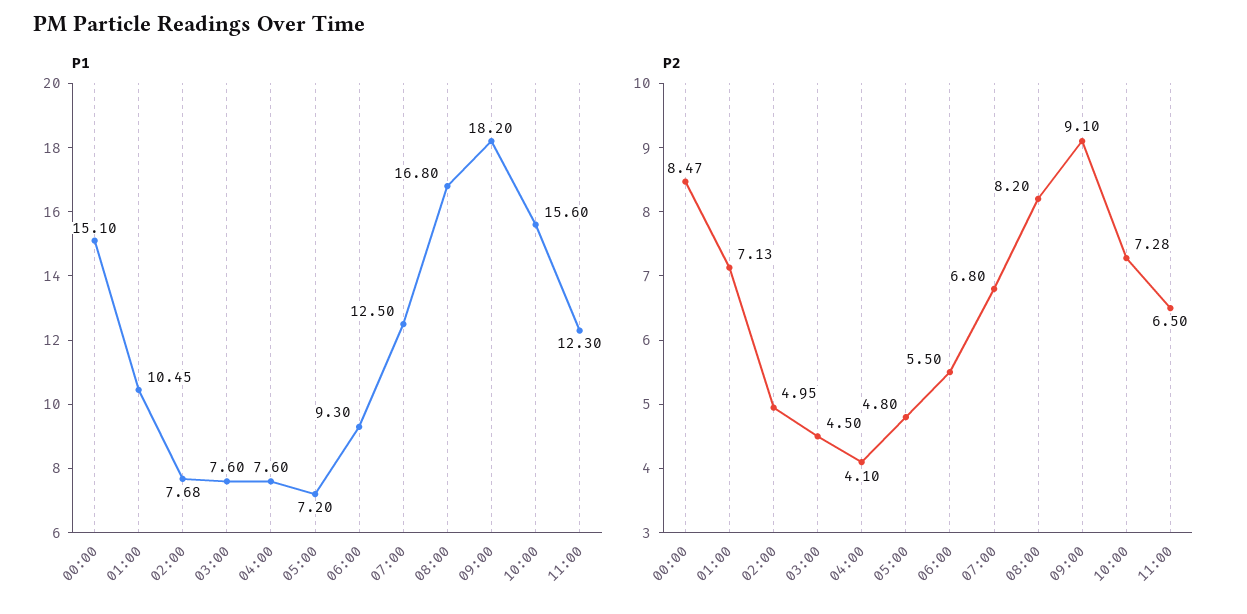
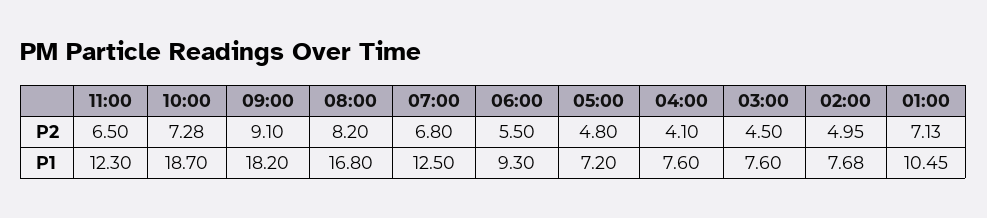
P1, 00:00: 15.1 -> none
P1, 10:00: 15.6 -> 18.7
P2, 00:00: 8.47 -> none

